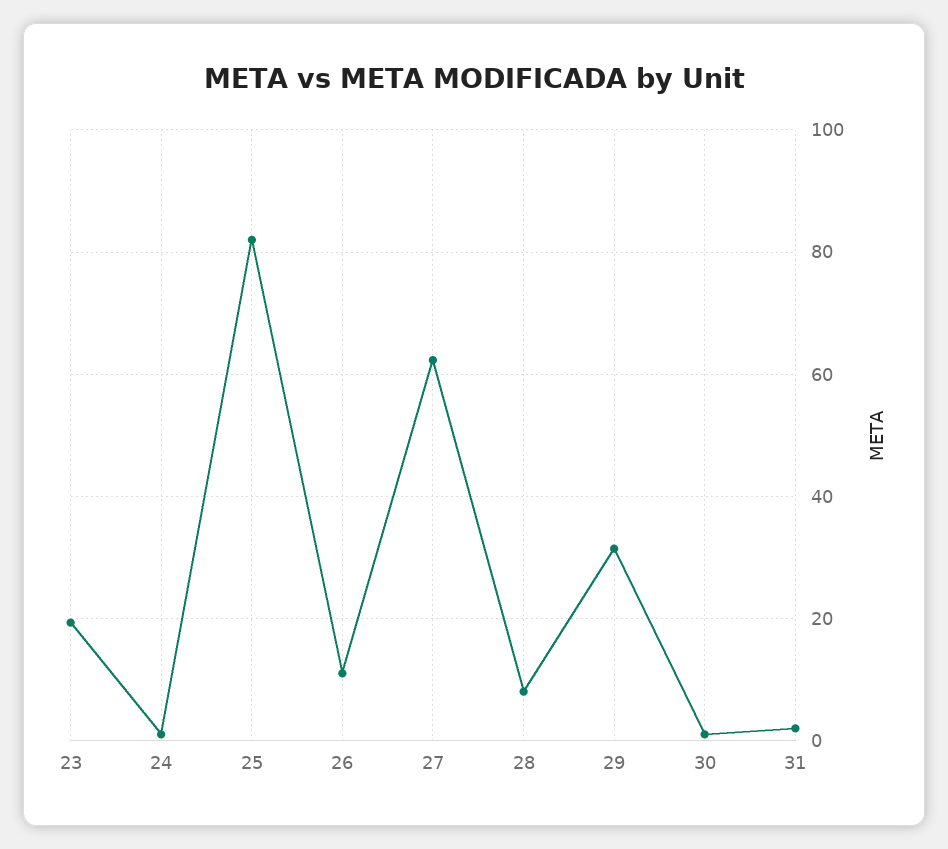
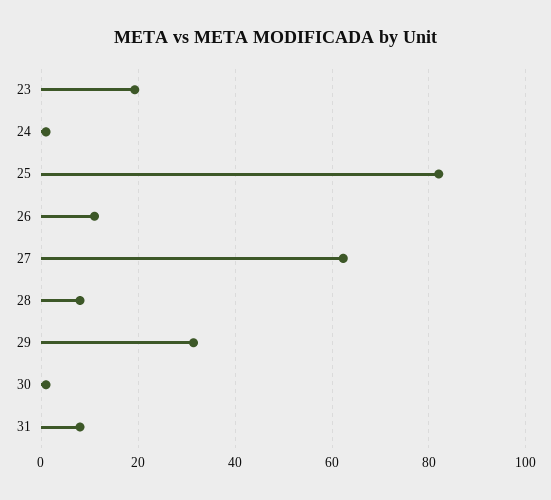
31: 2 -> 8

